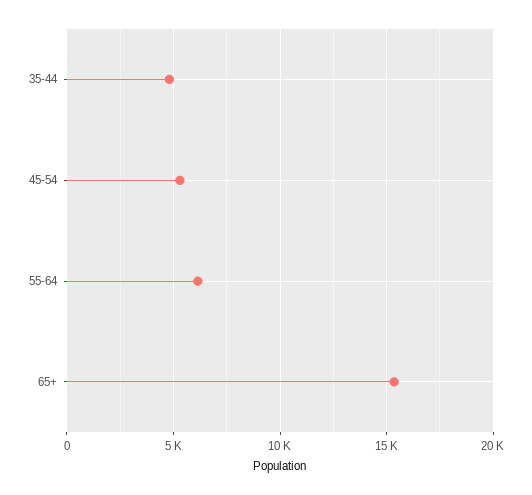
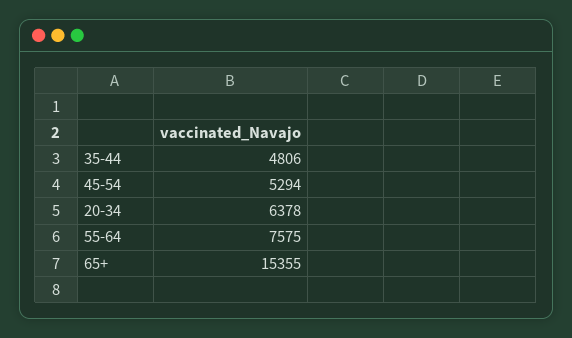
55-64: 6000 -> 7575
20-34: none -> 6378

